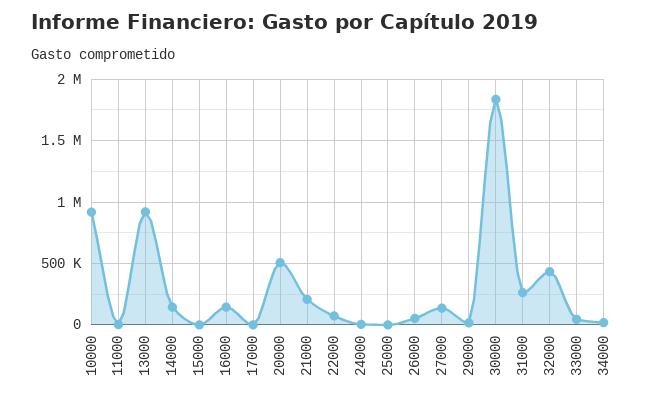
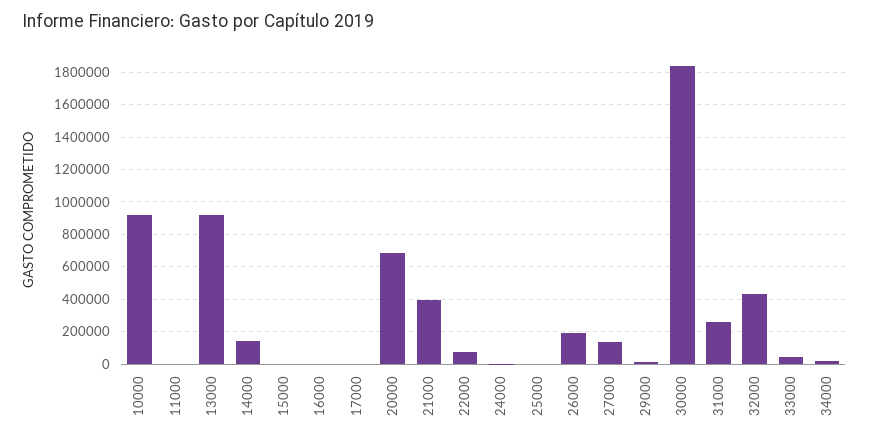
16000: 150000 -> 0
20000: 500000 -> 700000
21000: 200000 -> 400000
26000: 50000 -> 200000

